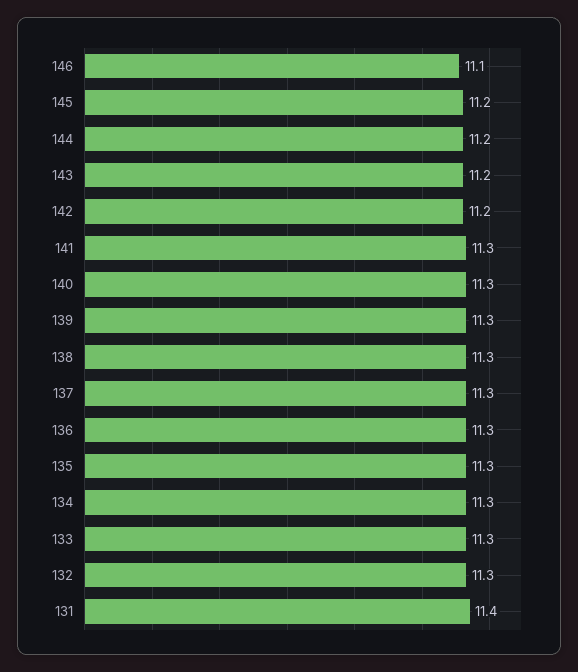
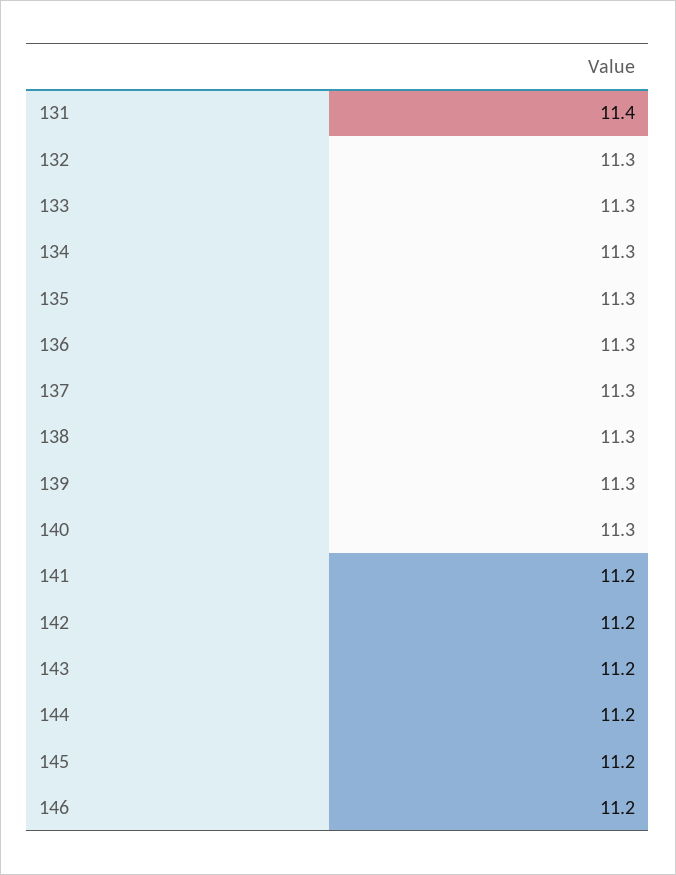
146: 11.1 -> 11.2
141: 11.3 -> 11.2

